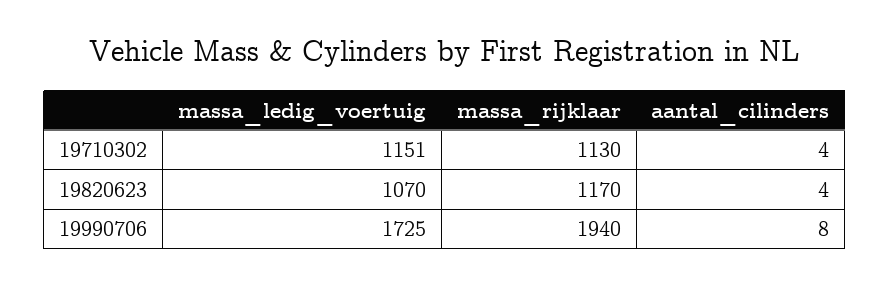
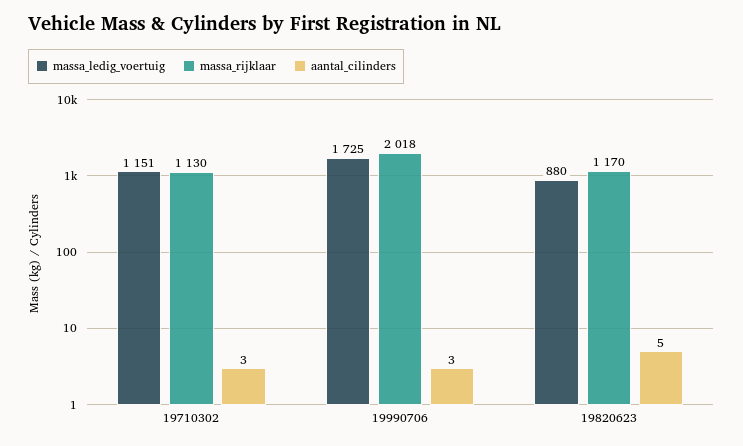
aantal_cilinders, 19710302: 4 -> 3
massa_ledig_voertuig, 19820623: 1070 -> 880
aantal_cilinders, 19820623: 4 -> 5
massa_rijklaar, 19990706: 1940 -> 2018
aantal_cilinders, 19990706: 8 -> 3

